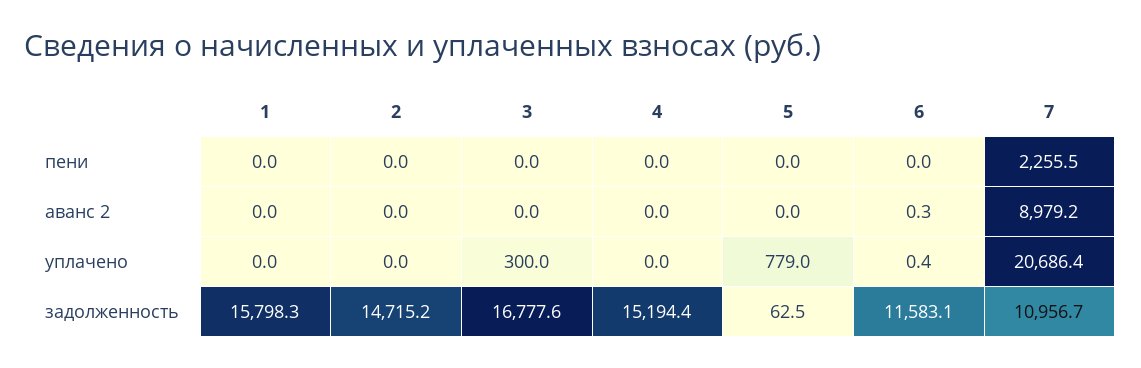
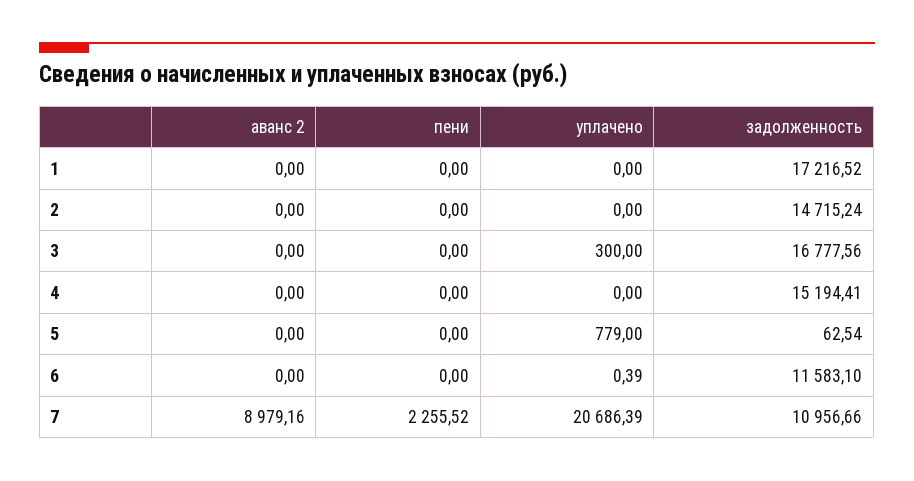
6, аванс 2: 0.3 -> 0
1, задолженность: 15798.3 -> 17216.52

